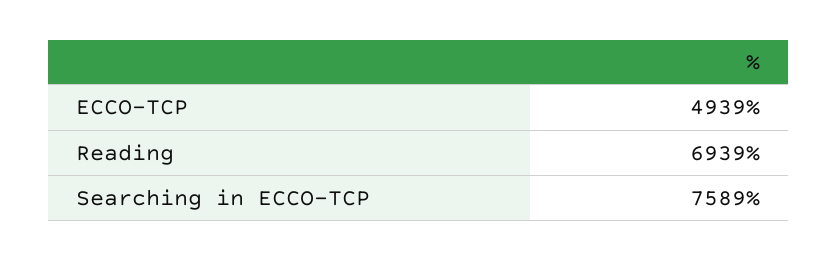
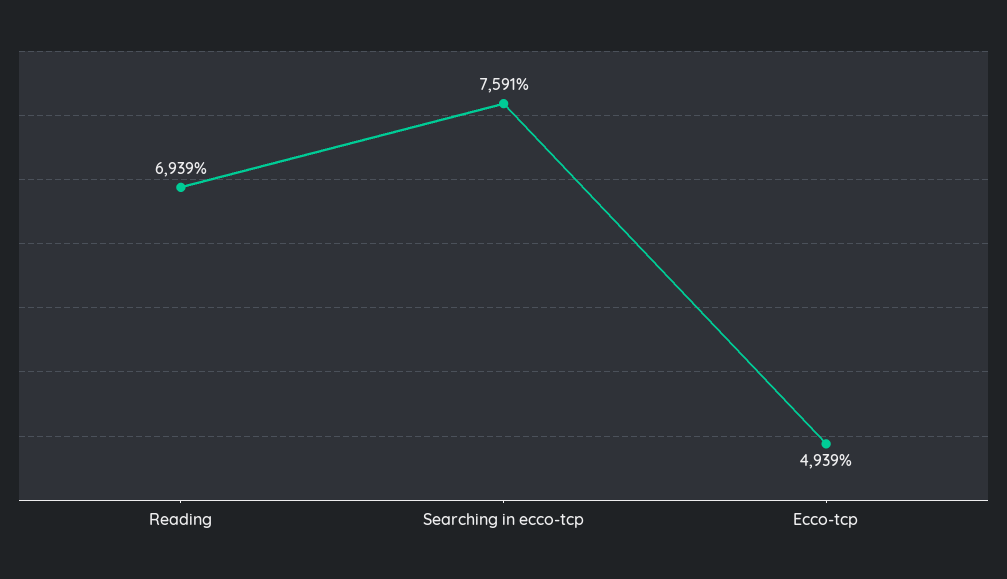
Searching in ECCO-TCP: 7589 -> 7591

